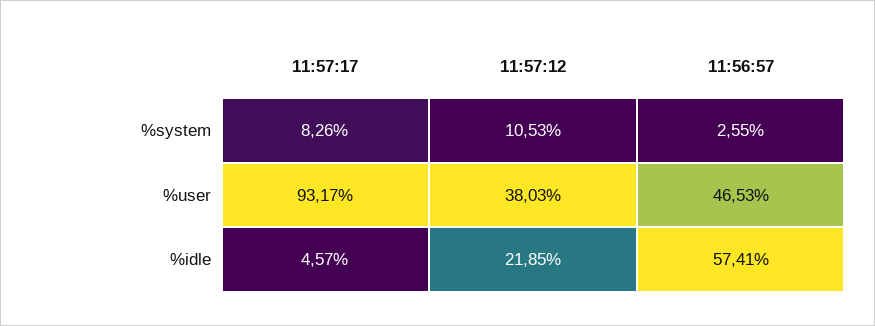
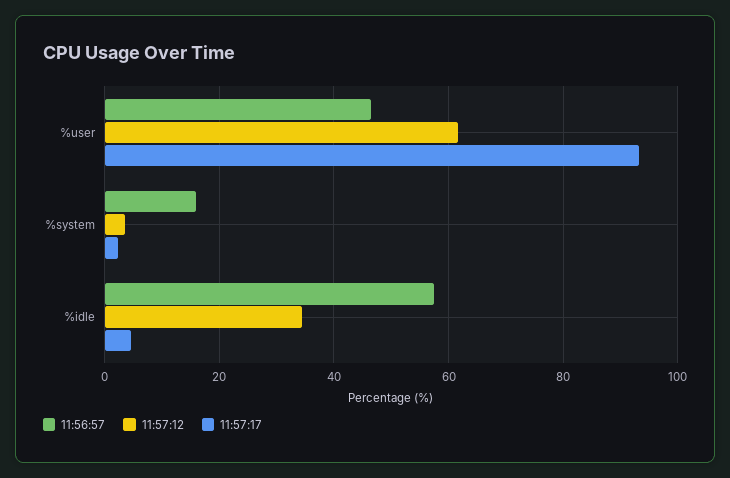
11:57:17, %system: 8.26 -> 2
11:57:12, %system: 10.53 -> 4
11:56:57, %system: 2.55 -> 16
11:57:12, %user: 38.03 -> 62
11:57:12, %idle: 21.85 -> 34

